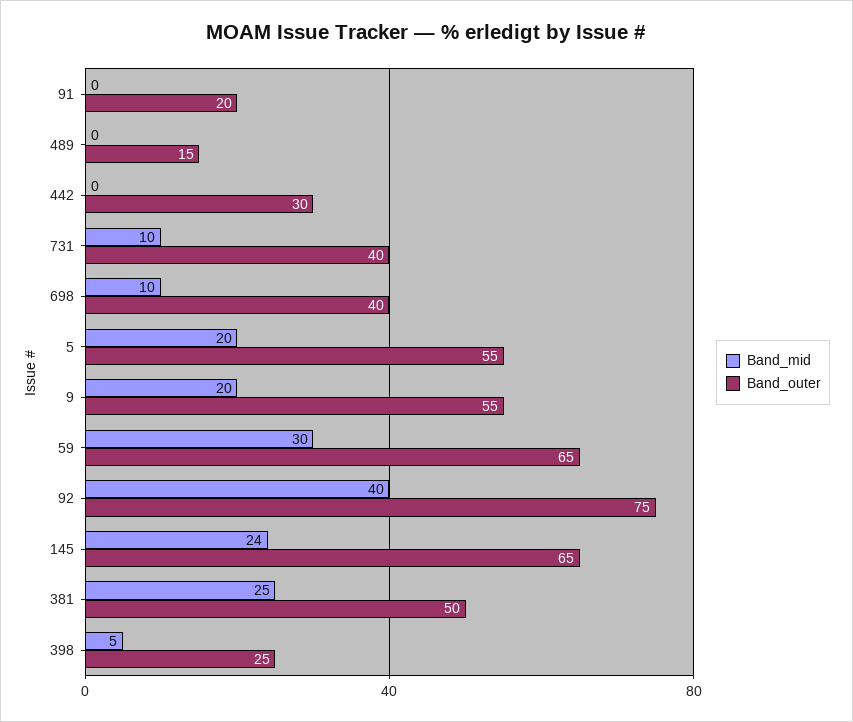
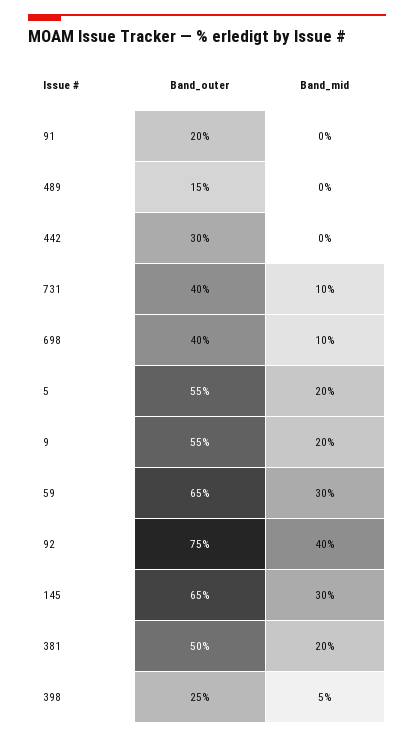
Band_mid, 145: 24 -> 30
Band_mid, 381: 25 -> 20

